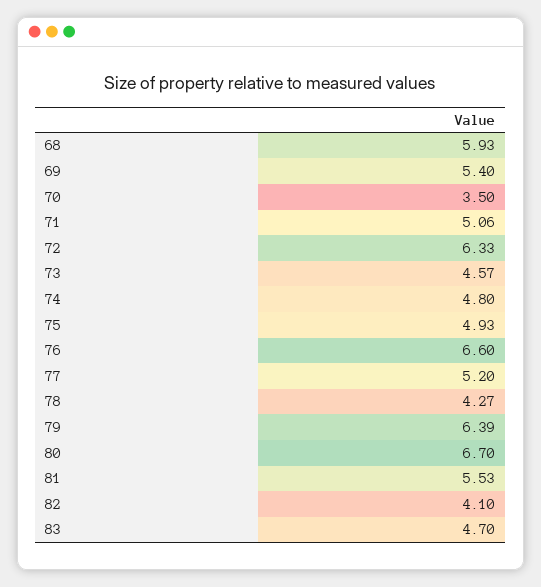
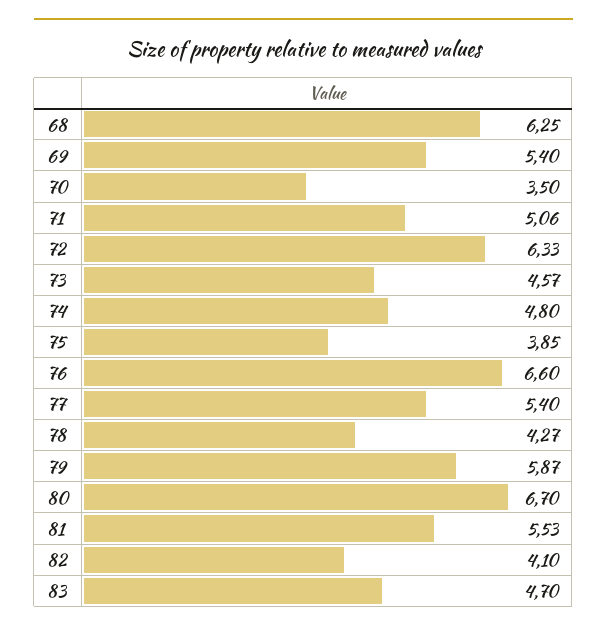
68: 5.93 -> 6.25
75: 4.93 -> 3.85
77: 5.2 -> 5.4
79: 6.39 -> 5.87

